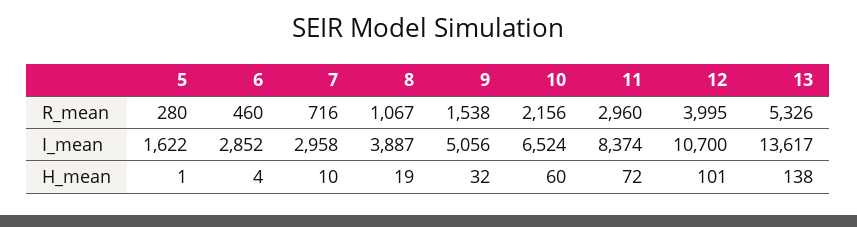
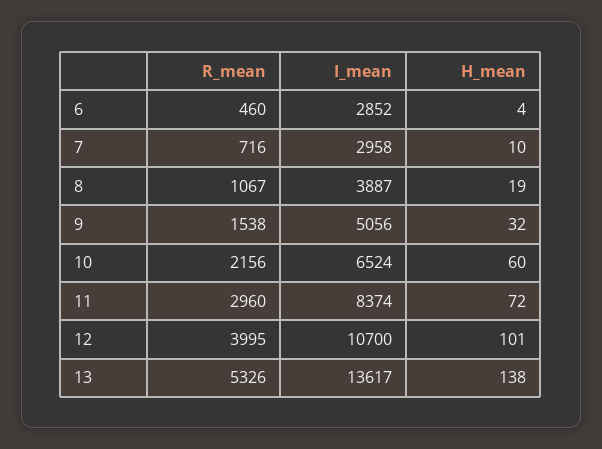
5, R_mean: 280 -> none
5, I_mean: 1622 -> none
5, H_mean: 1 -> none

